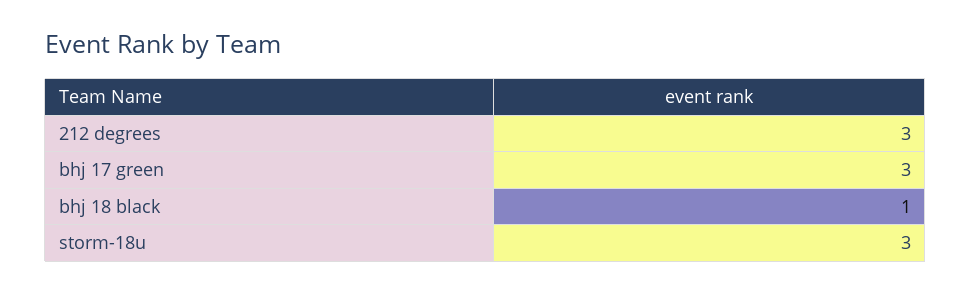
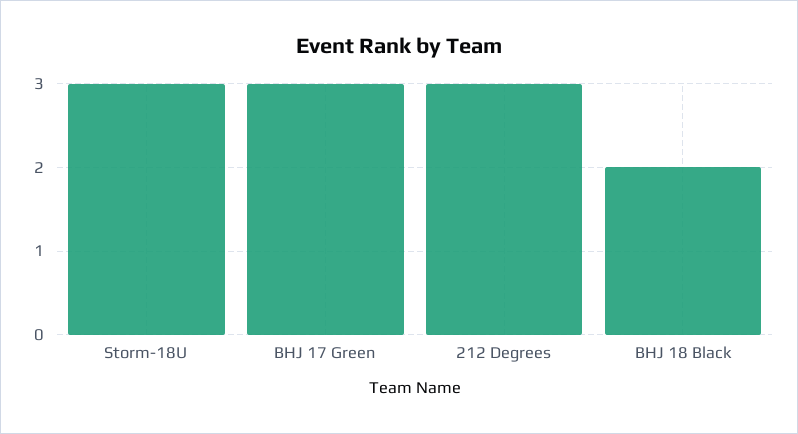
bhj 18 black: 1 -> 2

